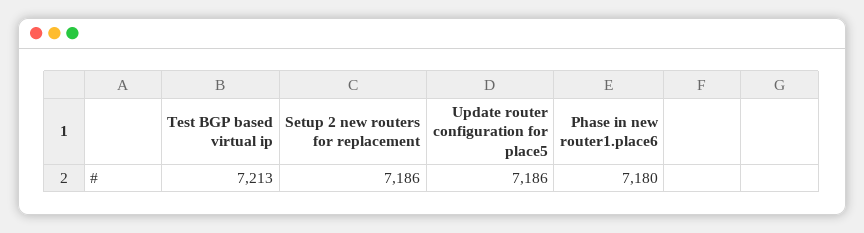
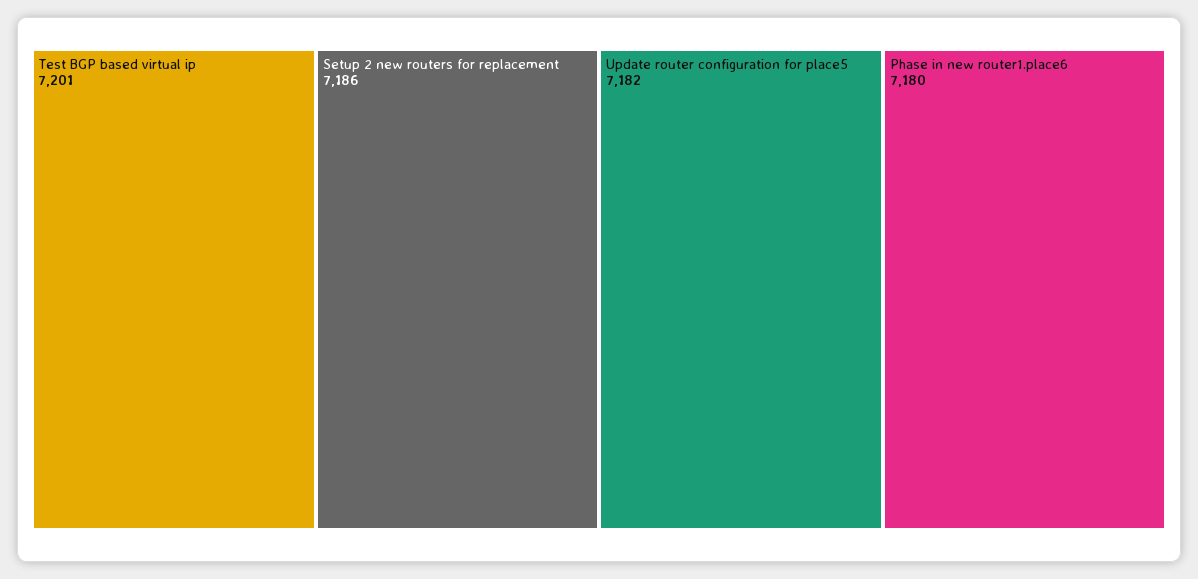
Test BGP based virtual ip: 7213 -> 7201
Update router configuration for place5: 7186 -> 7182

